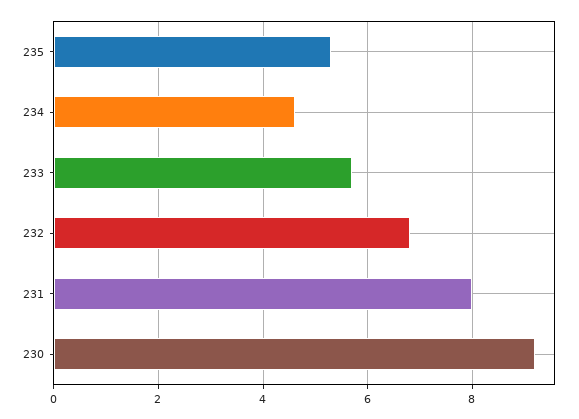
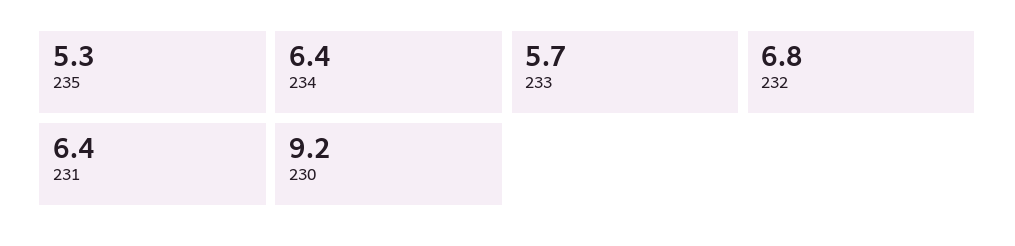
234: 4.5 -> 6.4
231: 8 -> 6.4

